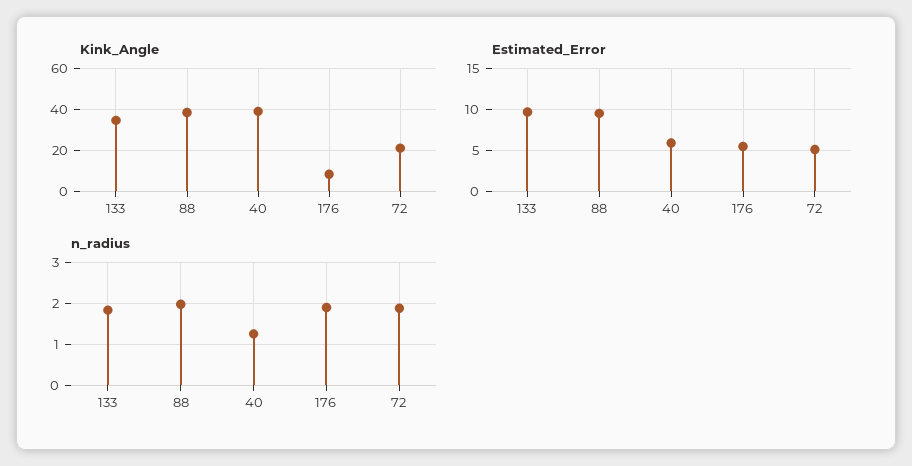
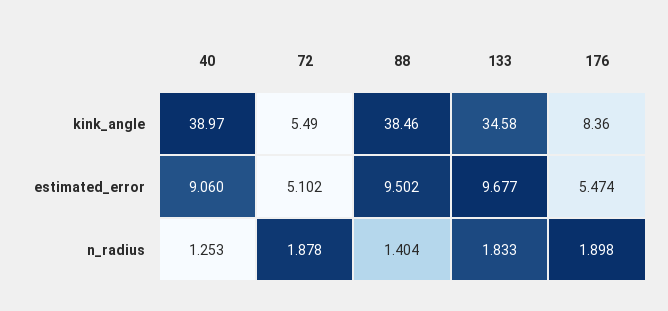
Kink_Angle, 72: 20 -> 5.49
Estimated_Error, 40: 6 -> 9.06
n_radius, 88: 2 -> 1.404

